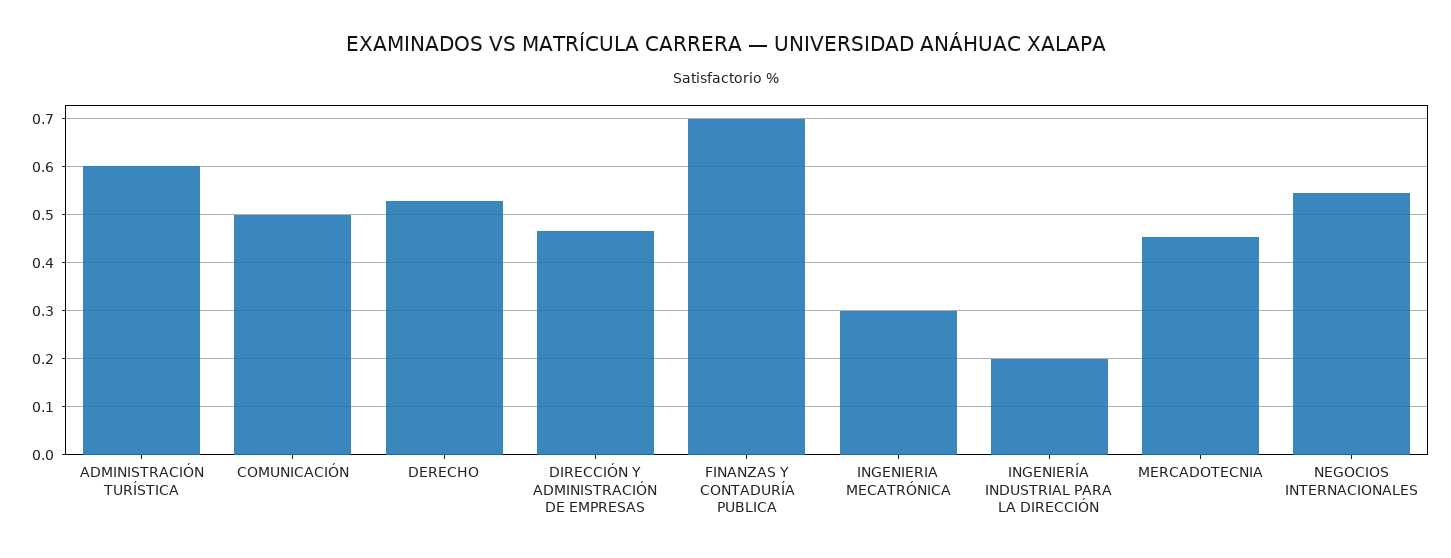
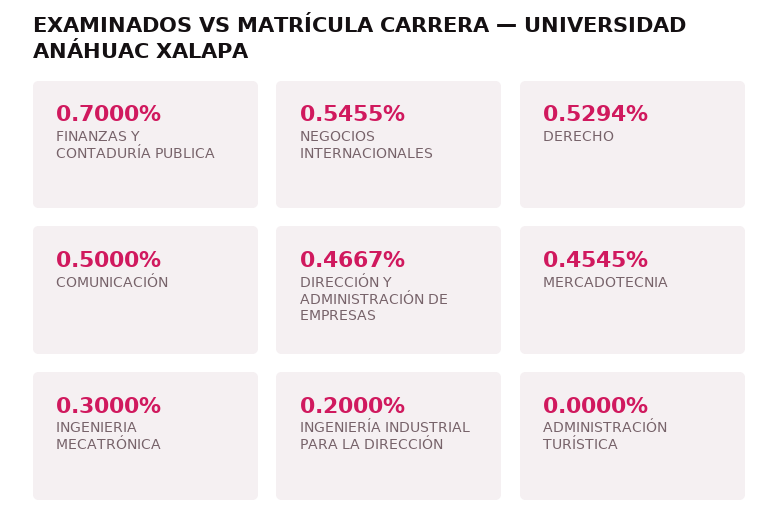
ADMINISTRACIÓN TURÍSTICA: 0.6 -> 0

